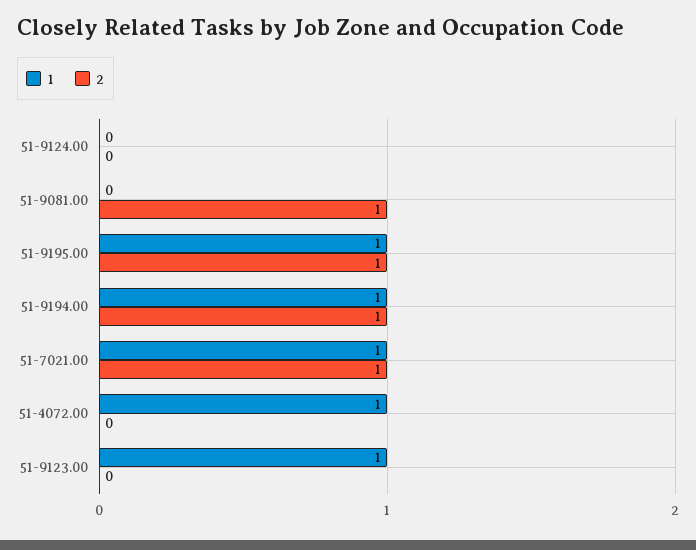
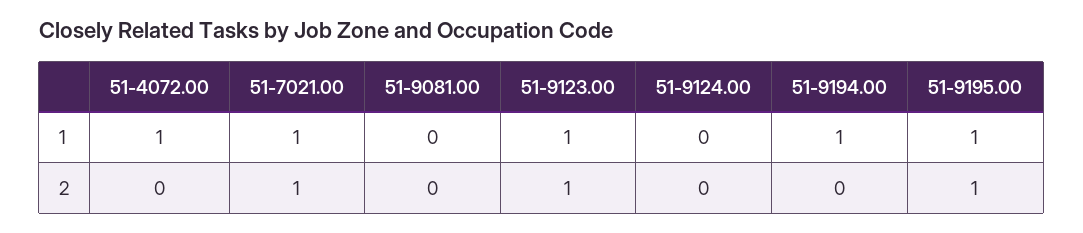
2, 51-9081.00: 1 -> 0
2, 51-9194.00: 1 -> 0
2, 51-9123.00: 0 -> 1

